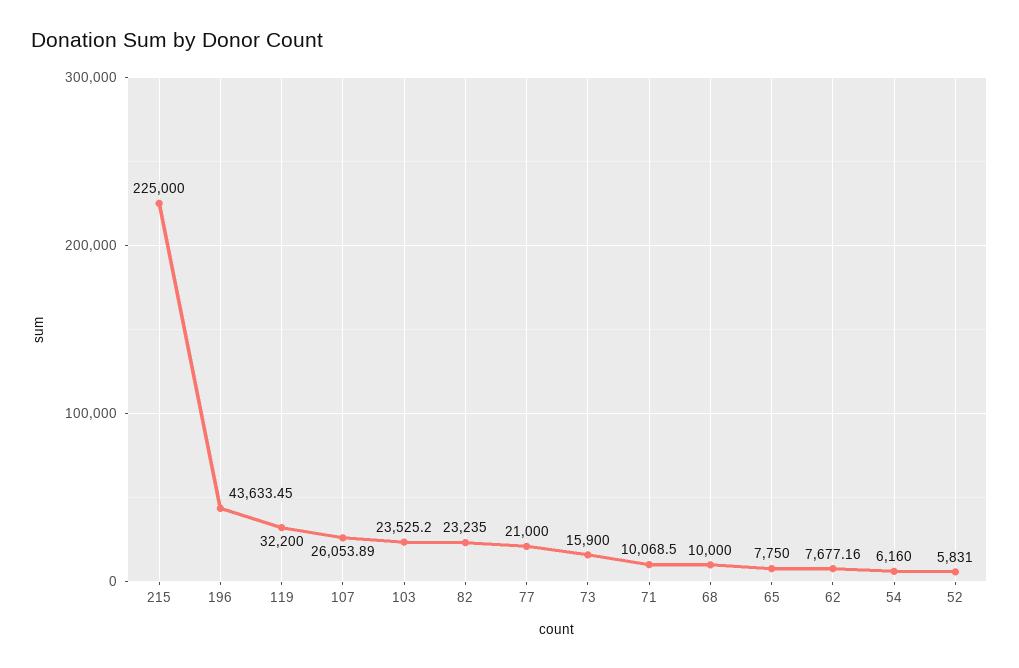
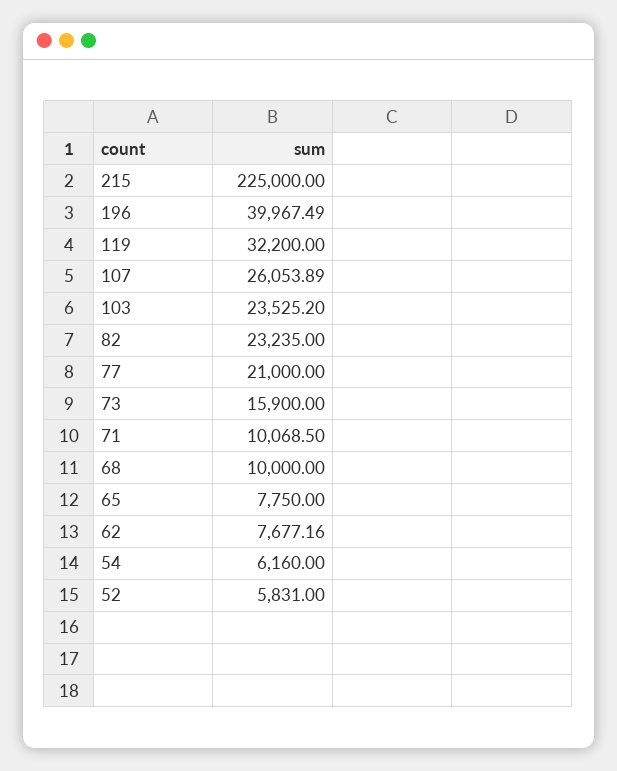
196: 43633.45 -> 39967.49

